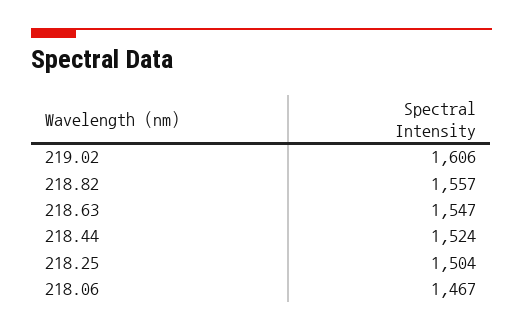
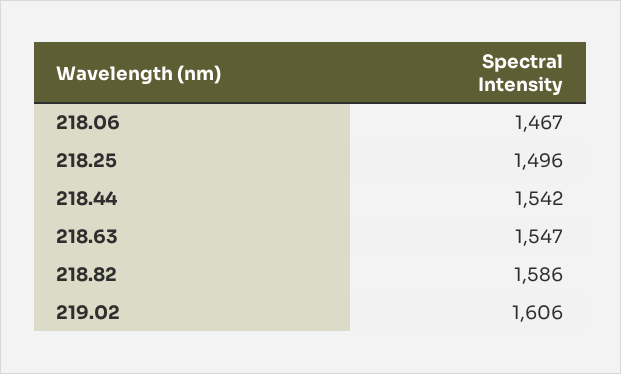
218.82: 1557 -> 1586
218.44: 1524 -> 1542
218.25: 1504 -> 1496

